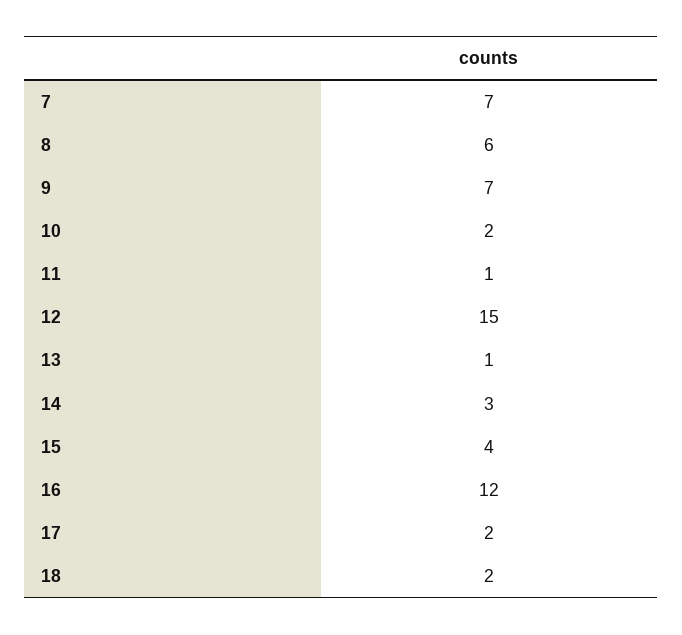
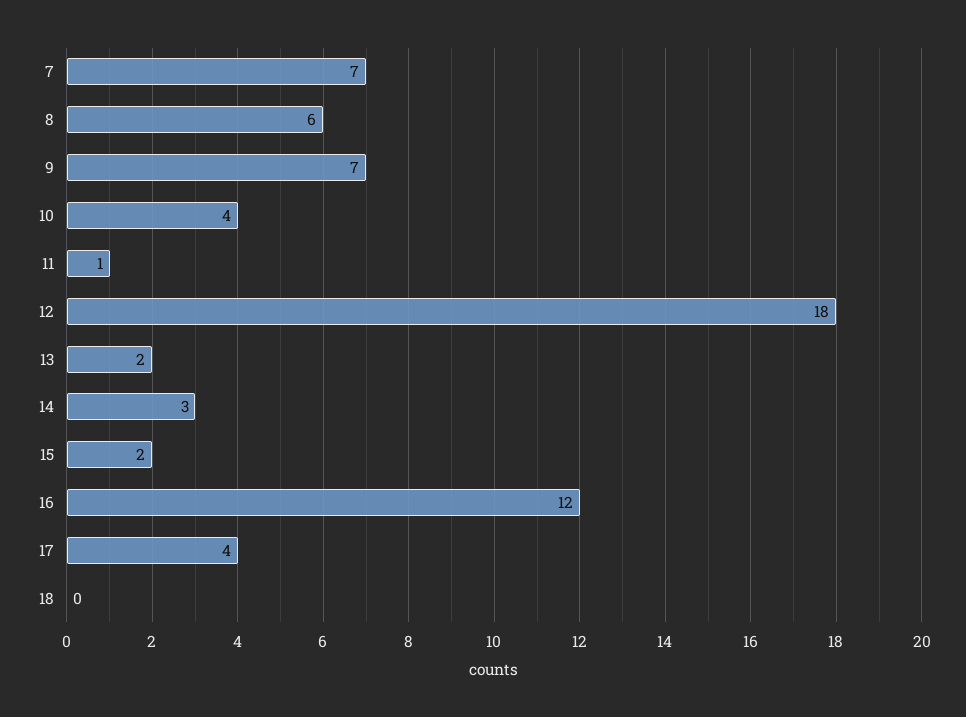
10: 2 -> 4
12: 15 -> 18
13: 1 -> 2
15: 4 -> 2
17: 2 -> 4
18: 2 -> 0

